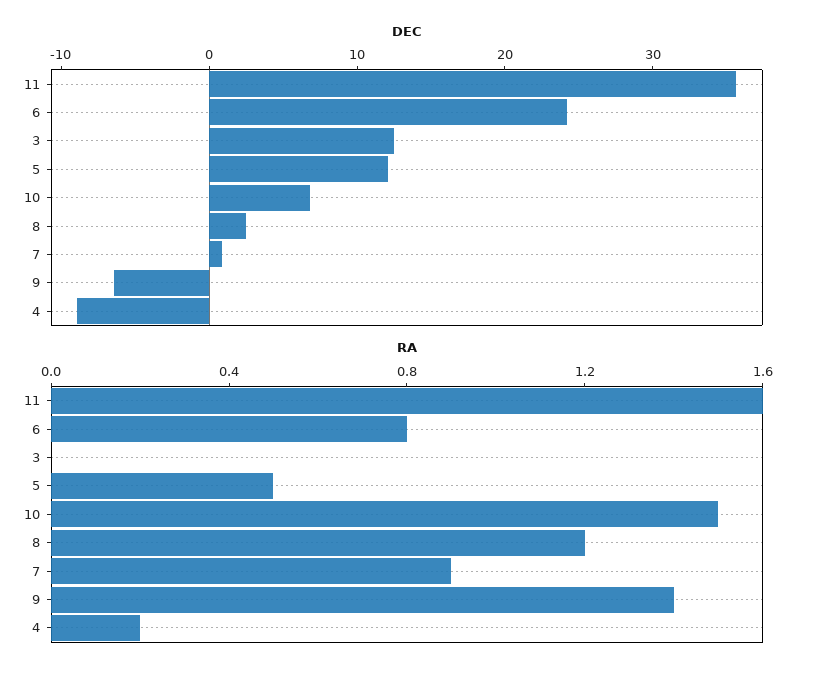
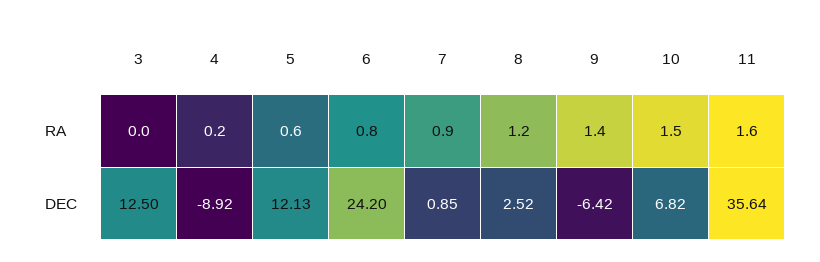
RA, 5: 0.5 -> 0.6

